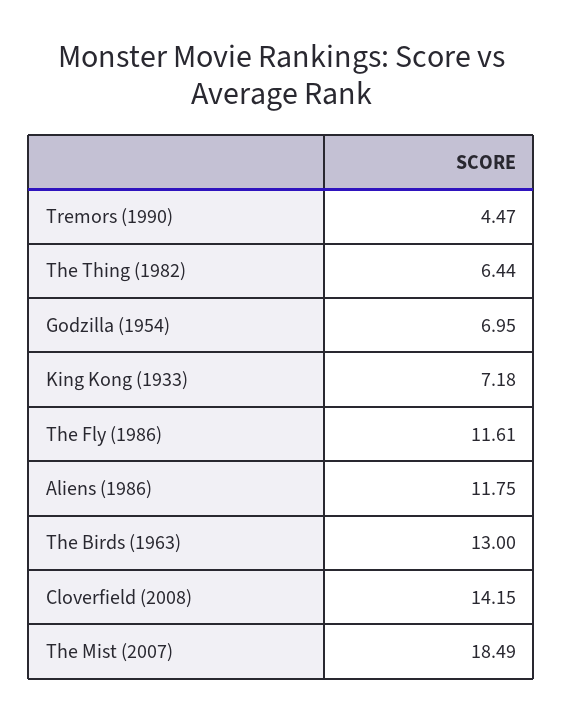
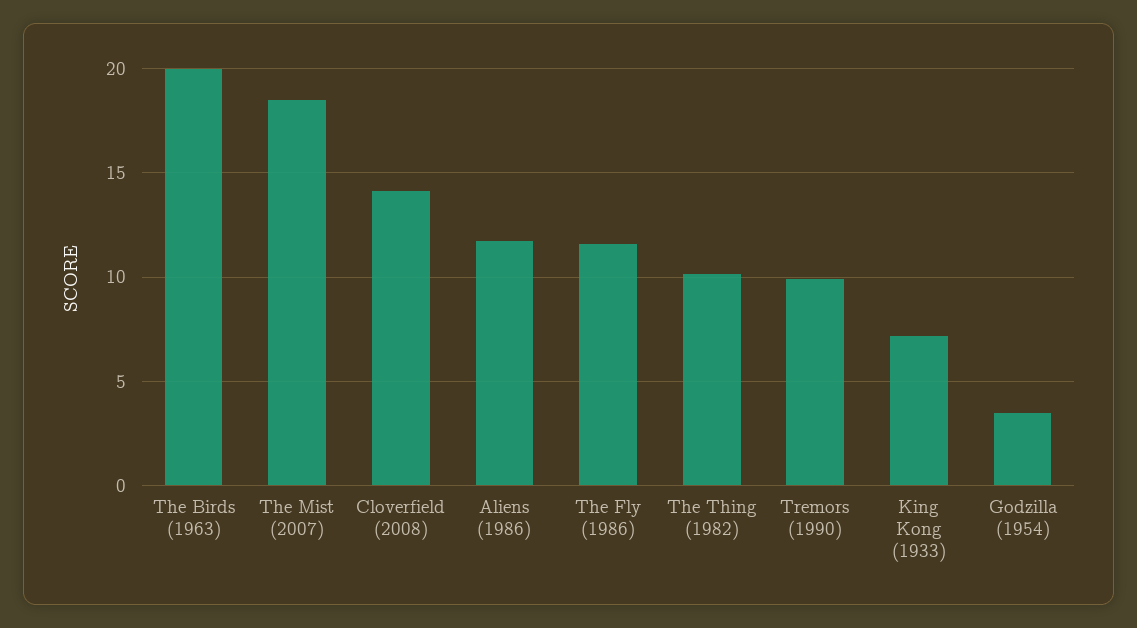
Tremors (1990): 4.47 -> 10
The Thing (1982): 6.44 -> 10
Godzilla (1954): 6.95 -> 3.5
The Birds (1963): 13 -> 20

